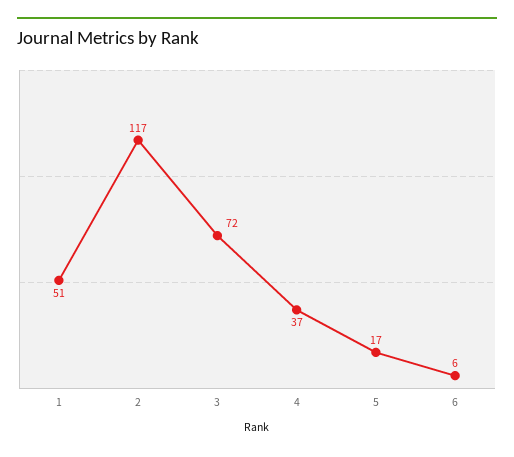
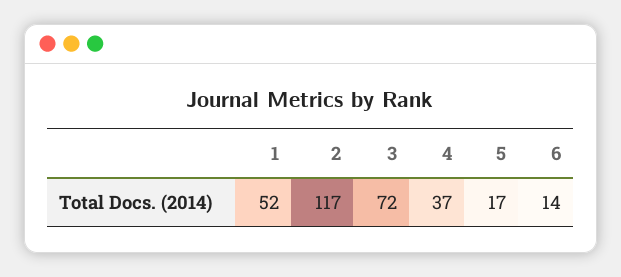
1: 51 -> 52
6: 6 -> 14

